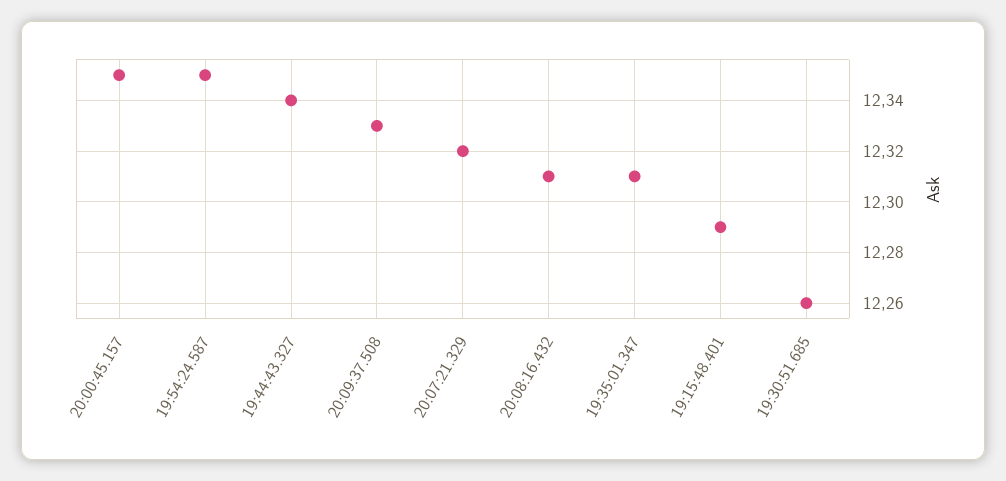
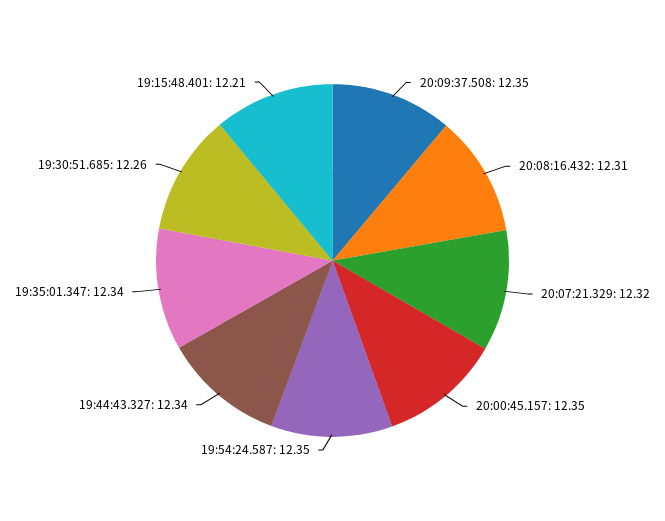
20:09:37.508: 12.33 -> 12.35
19:35:01.347: 12.31 -> 12.34
19:15:48.401: 12.29 -> 12.21

